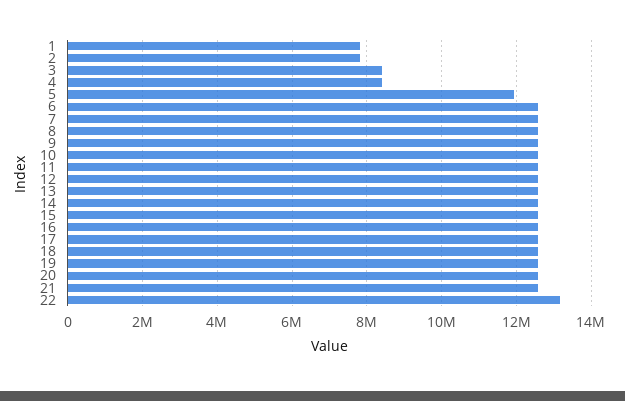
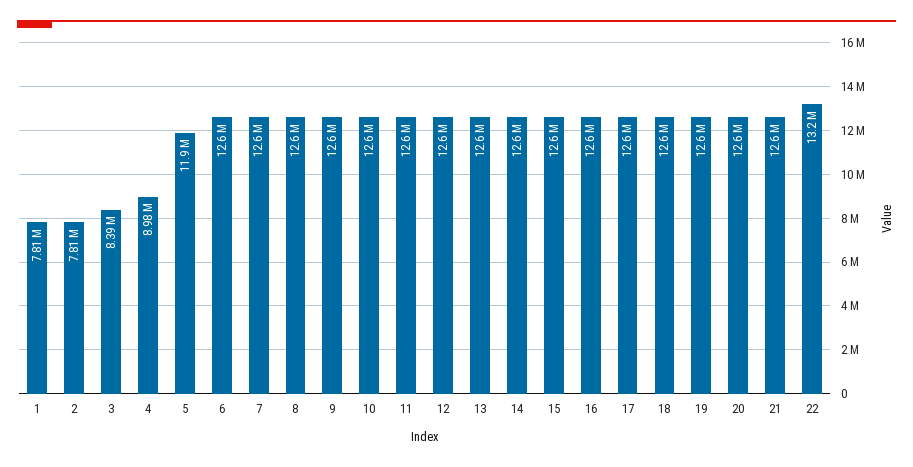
4: 8400000 -> 8980000

